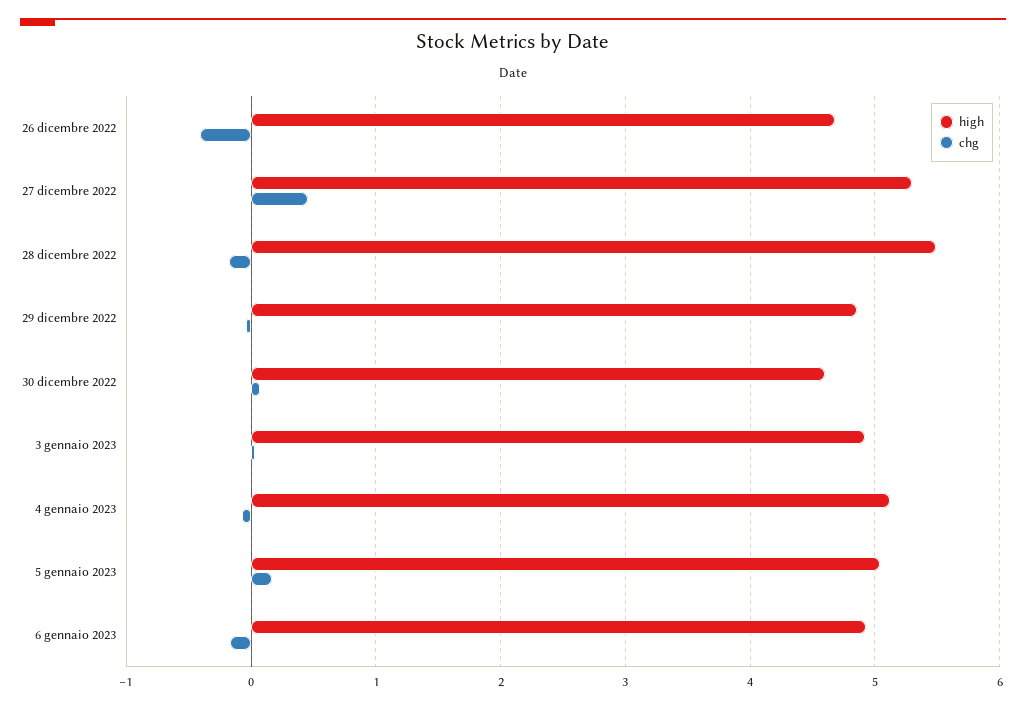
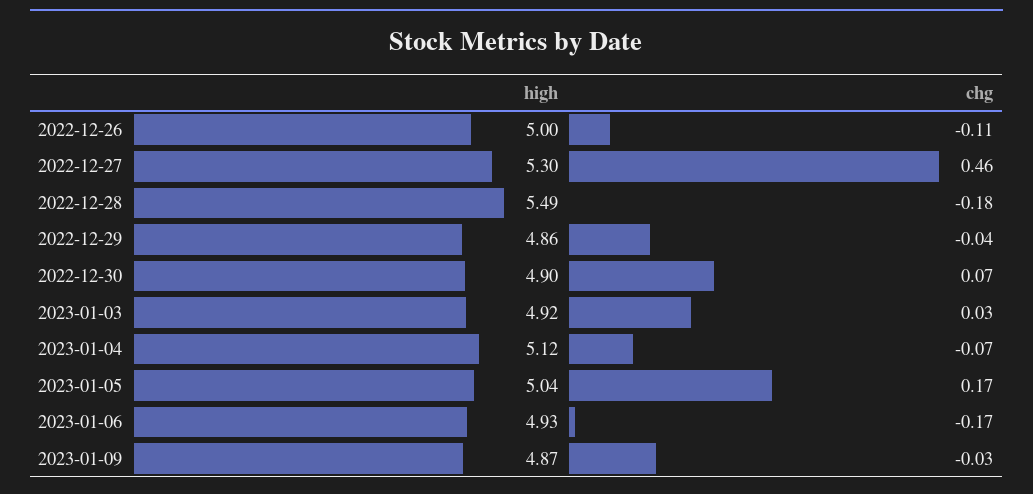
high, 26 dicembre 2022: 4.7 -> 5
chg, 26 dicembre 2022: -0.4 -> -0.11
high, 30 dicembre 2022: 4.6 -> 4.9
high, 2023-01-09: none -> 4.87
chg, 2023-01-09: none -> -0.03

